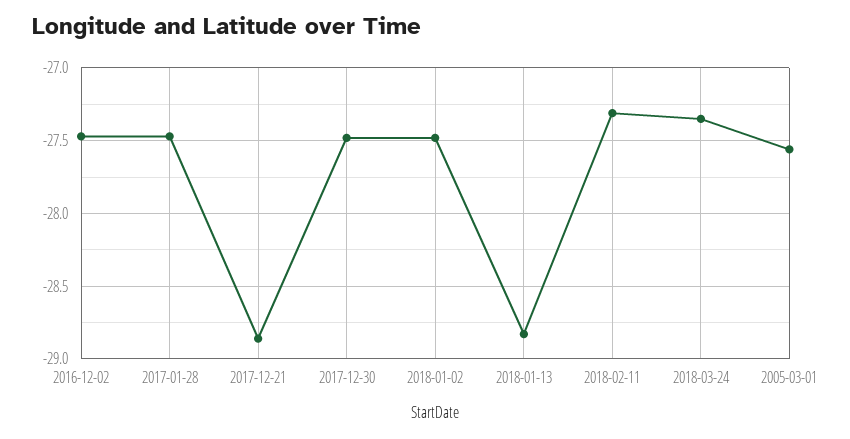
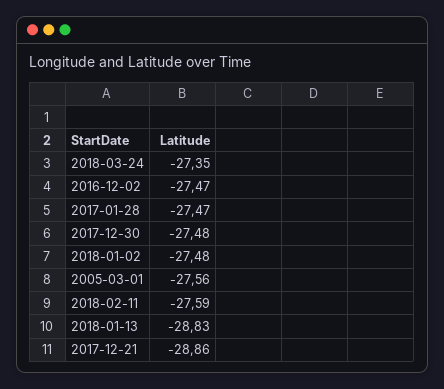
2018-02-11: -27.3 -> -27.59

